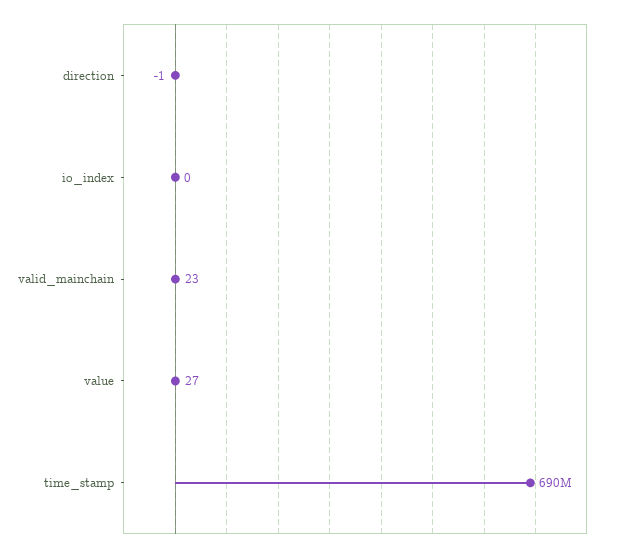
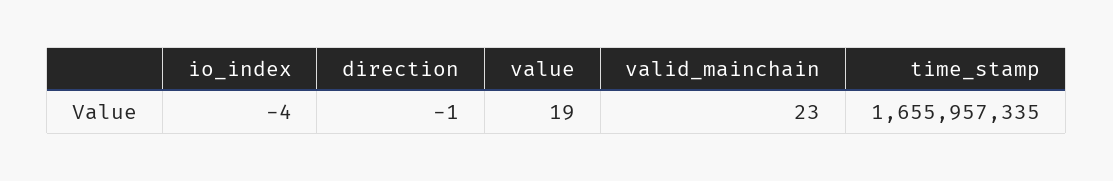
io_index: 0 -> -4
value: 27 -> 19
time_stamp: 690000000 -> 1655957335

